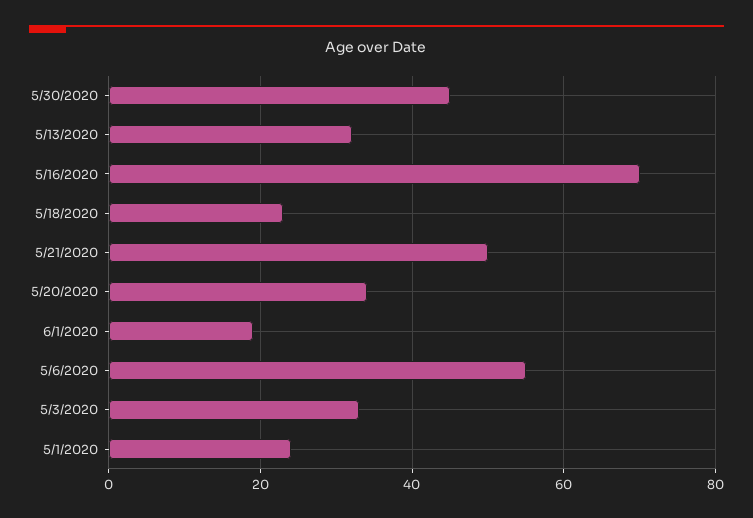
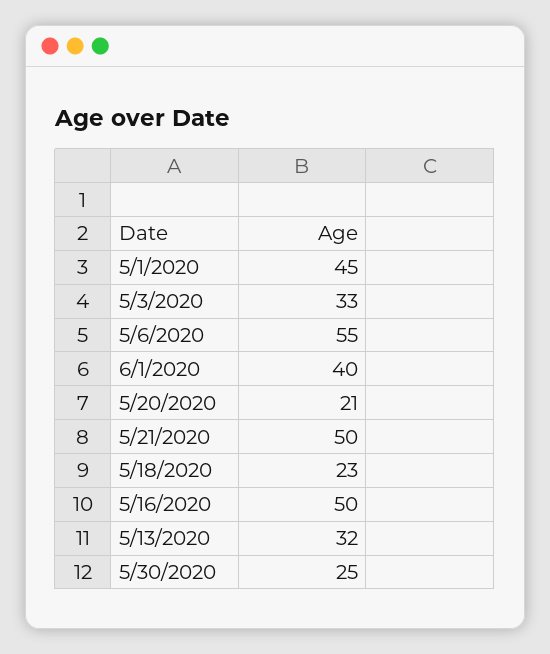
5/30/2020: 45 -> 25
5/16/2020: 70 -> 50
5/20/2020: 35 -> 21
6/1/2020: 20 -> 40
5/1/2020: 25 -> 45

